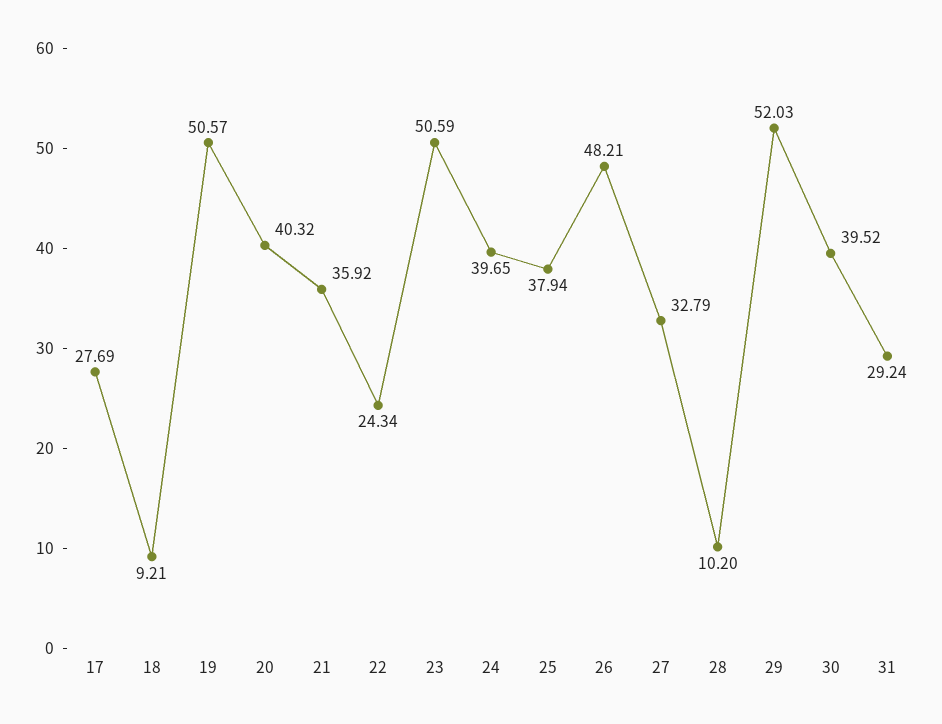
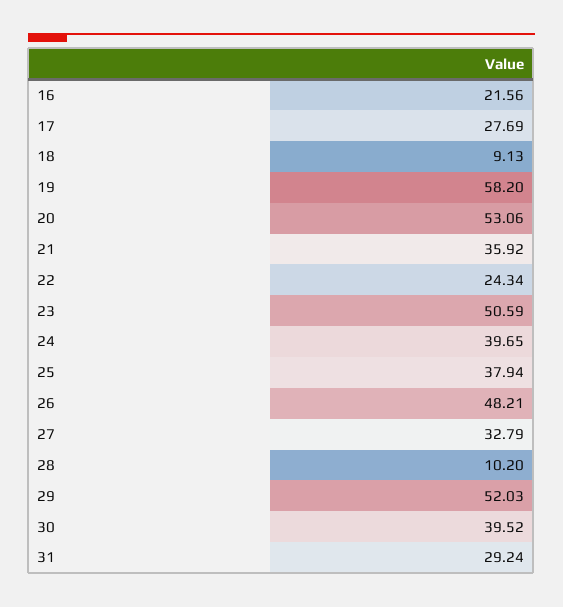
18: 9.21 -> 9.13
19: 50.57 -> 58.2
20: 40.32 -> 53.06
16: none -> 21.56

